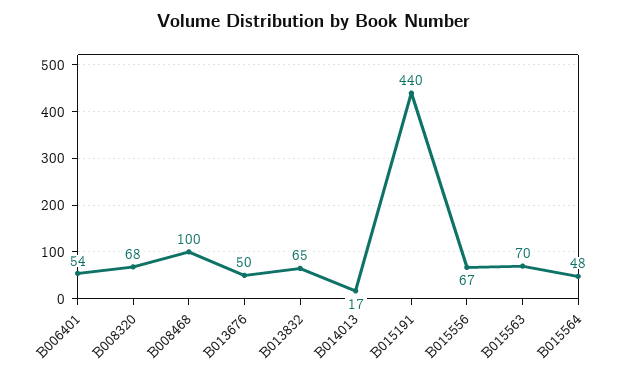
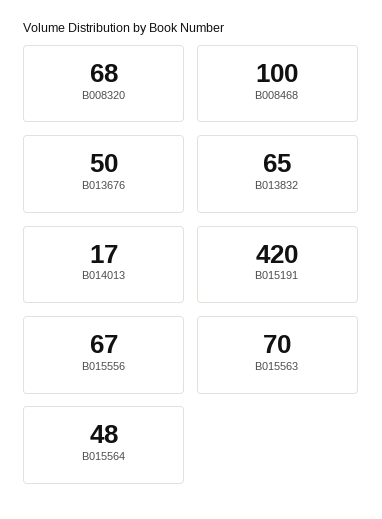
B006401: 54 -> none
B015191: 440 -> 420

